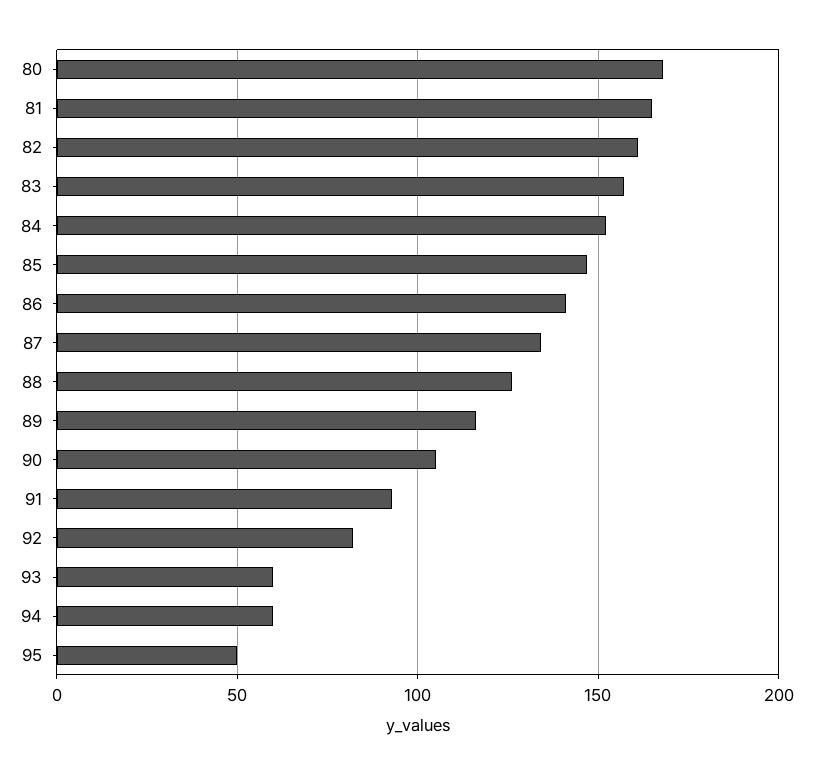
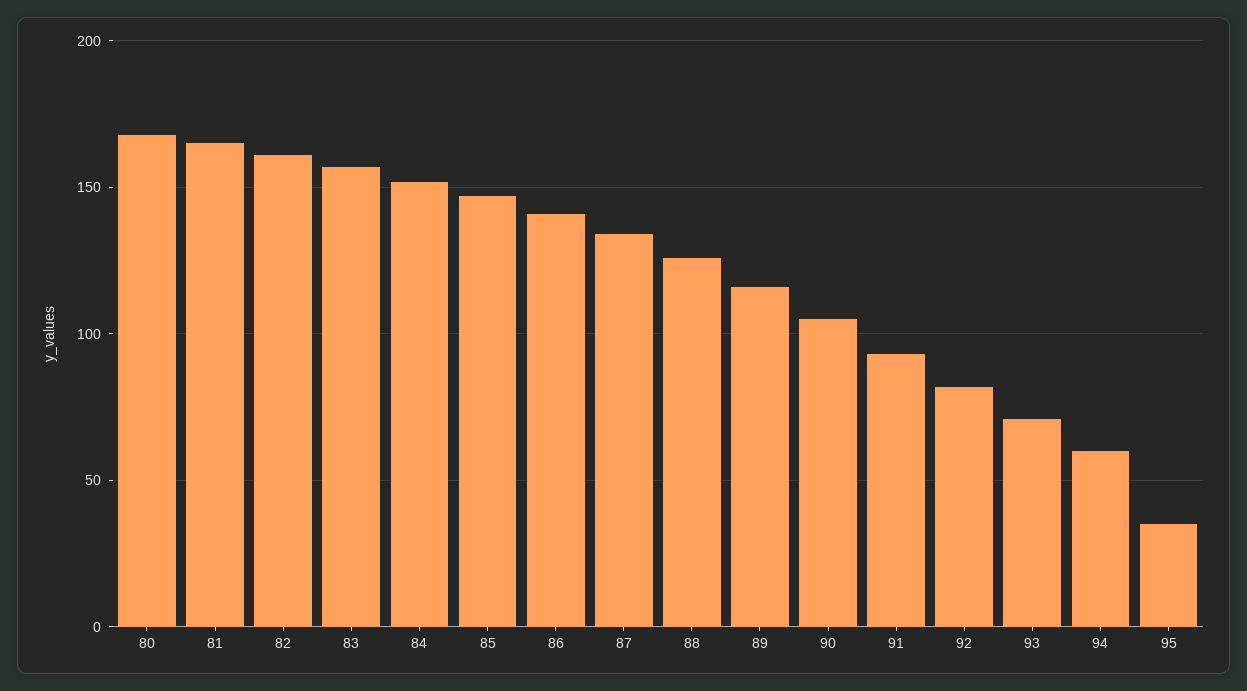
93: 60 -> 70
95: 50 -> 35

